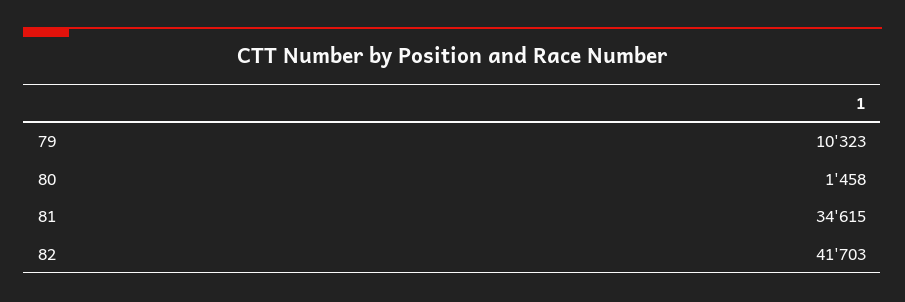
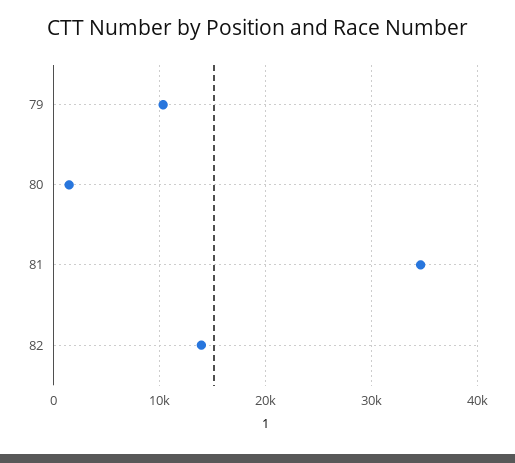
82: 41703 -> 14000

